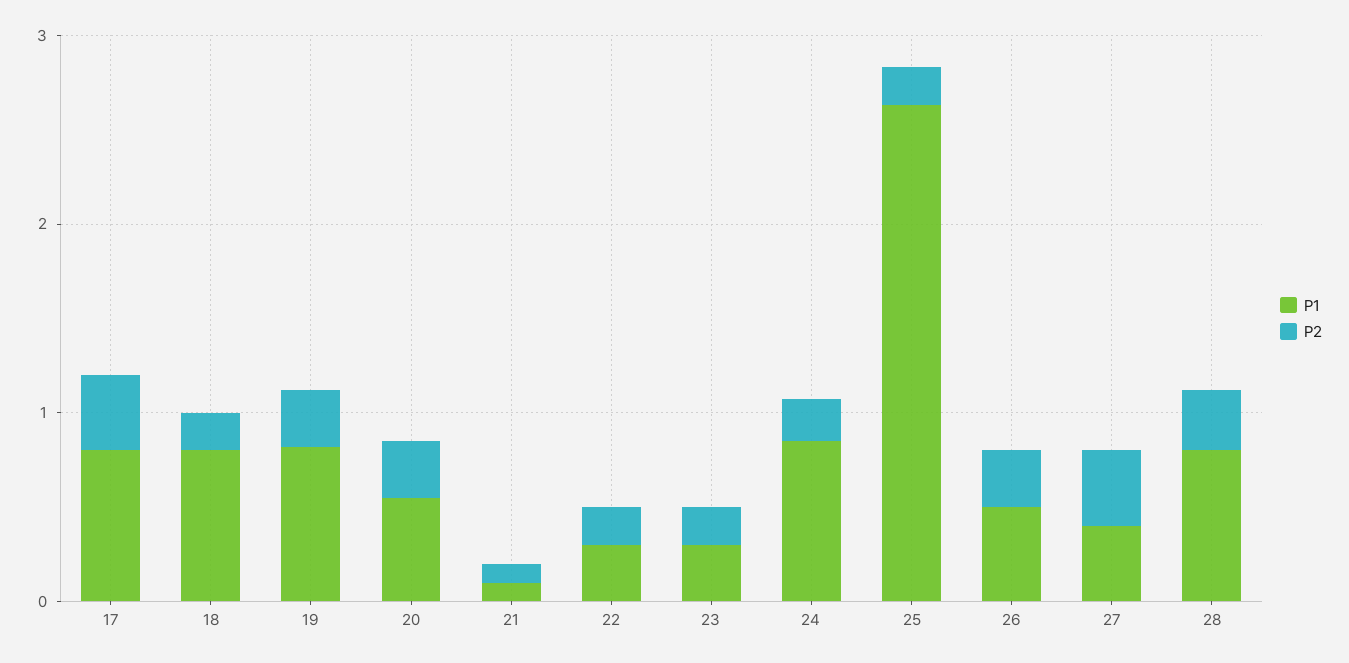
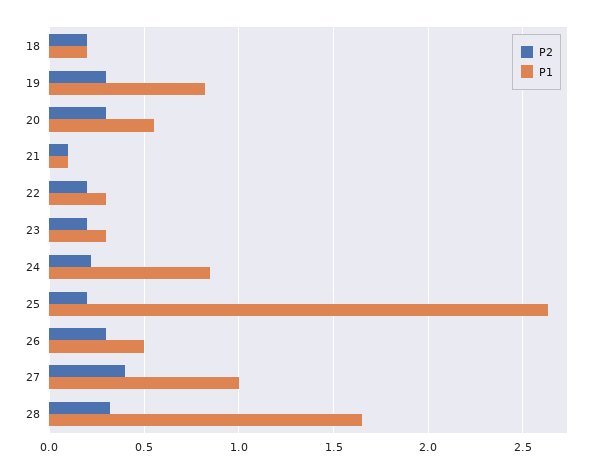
P1, 17: 0.8 -> none
P2, 17: 0.4 -> none
P1, 18: 0.8 -> 0.2
P1, 27: 0.4 -> 1
P1, 28: 0.8 -> 1.65

